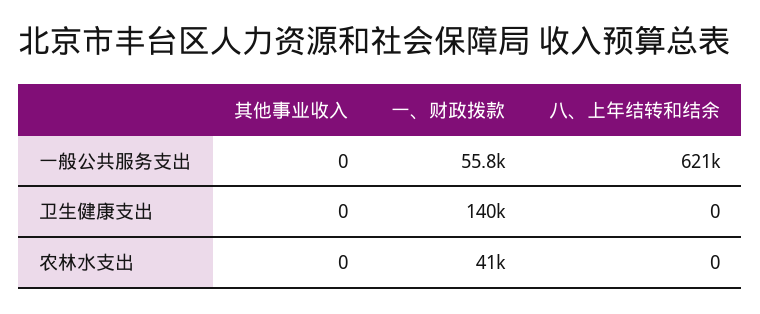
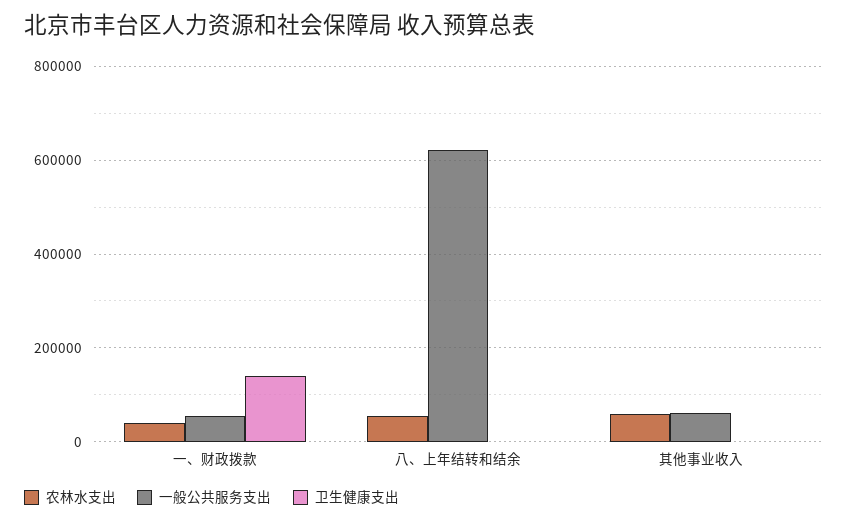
一般公共服务支出, 其他事业收入: 0 -> 60000
农林水支出, 其他事业收入: 0 -> 60000
农林水支出, 八、上年结转和结余: 0 -> 60000

